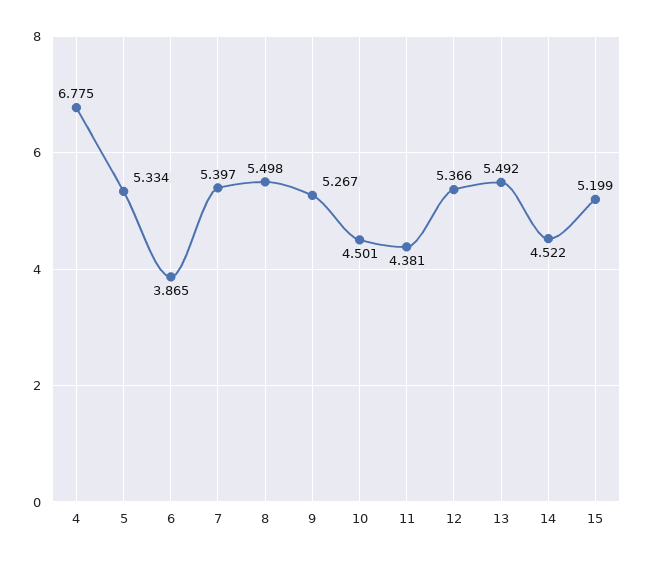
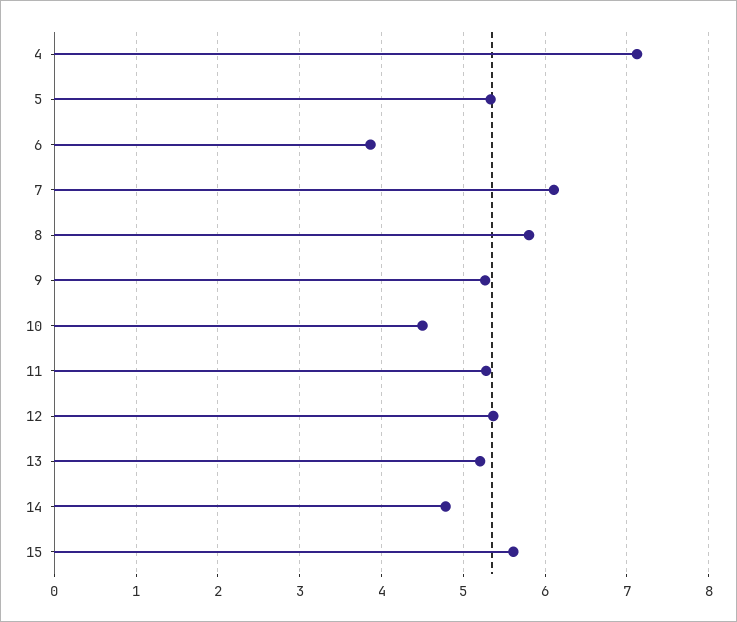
4: 6.775 -> 7.1
7: 5.397 -> 6.1
8: 5.498 -> 5.8
11: 4.381 -> 5.3
13: 5.492 -> 5.2
14: 4.522 -> 4.8
15: 5.199 -> 5.6

